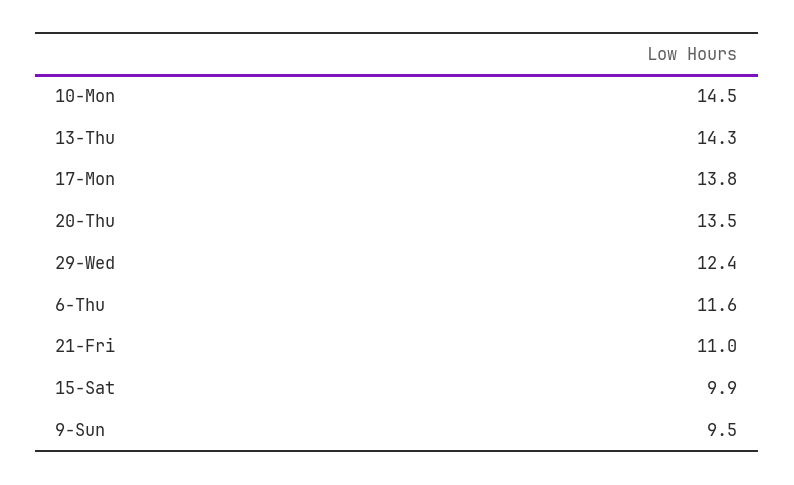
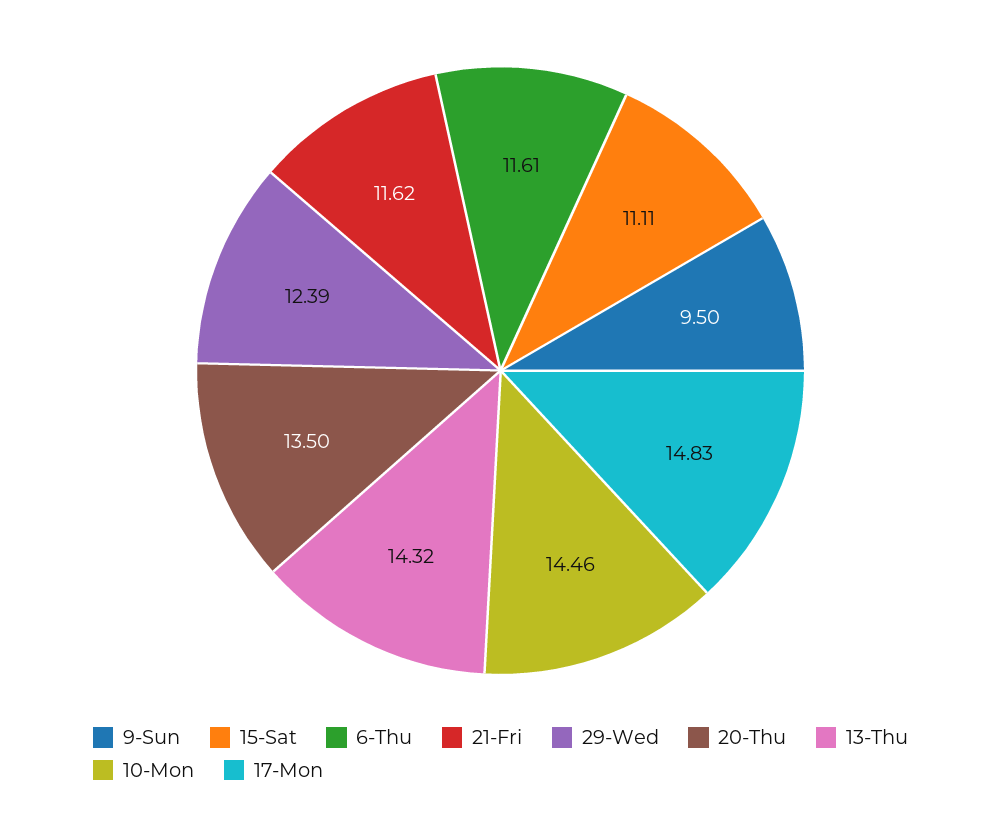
17-Mon: 13.8 -> 14.83
21-Fri: 11 -> 11.62
15-Sat: 9.9 -> 11.11

